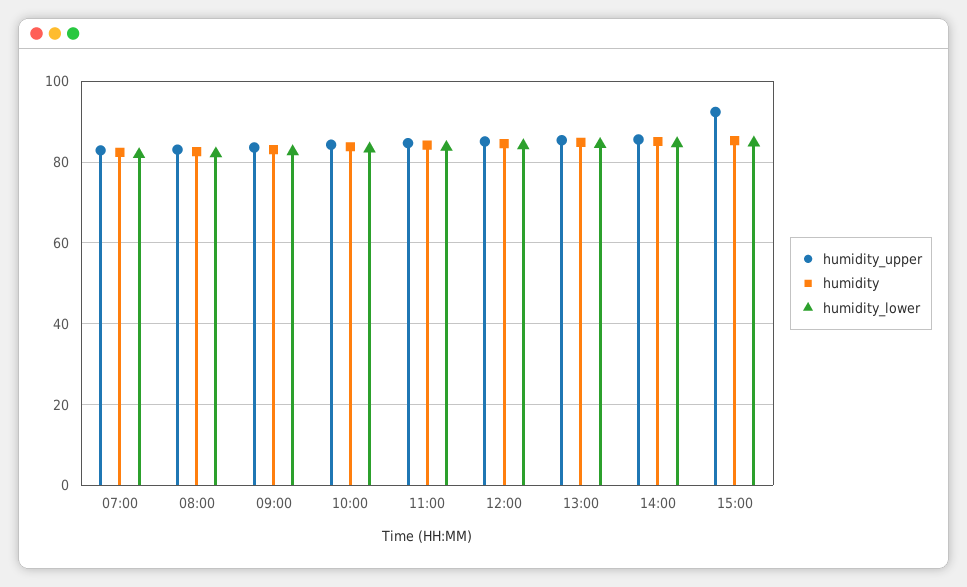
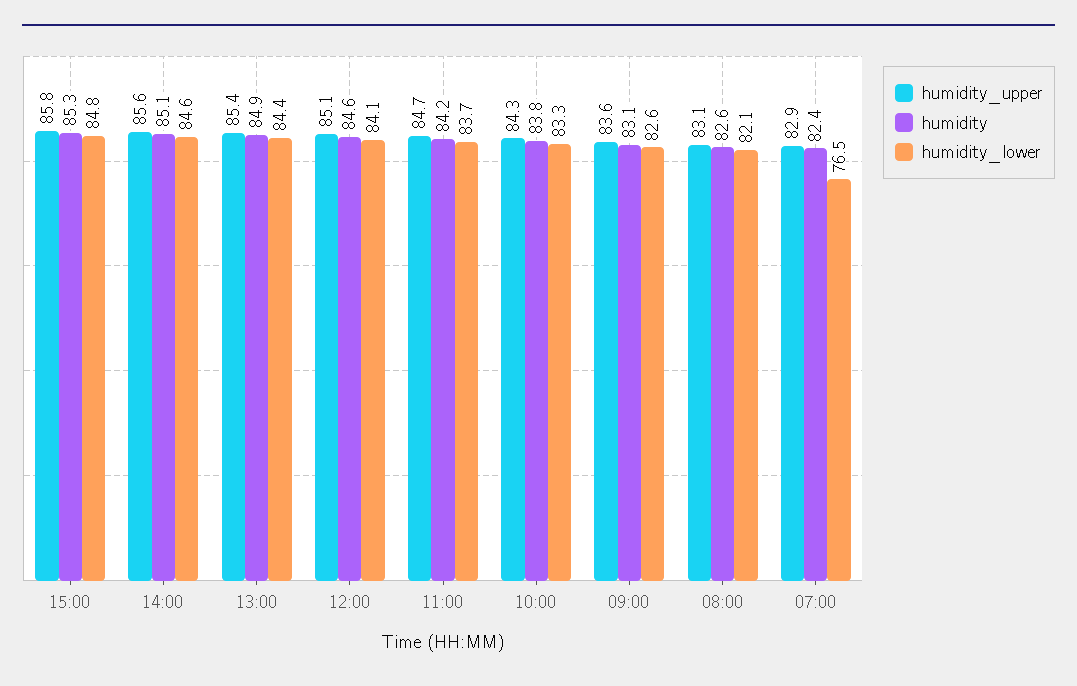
humidity_lower, 07:00: 82 -> 76.5
humidity_upper, 15:00: 92 -> 85.8

